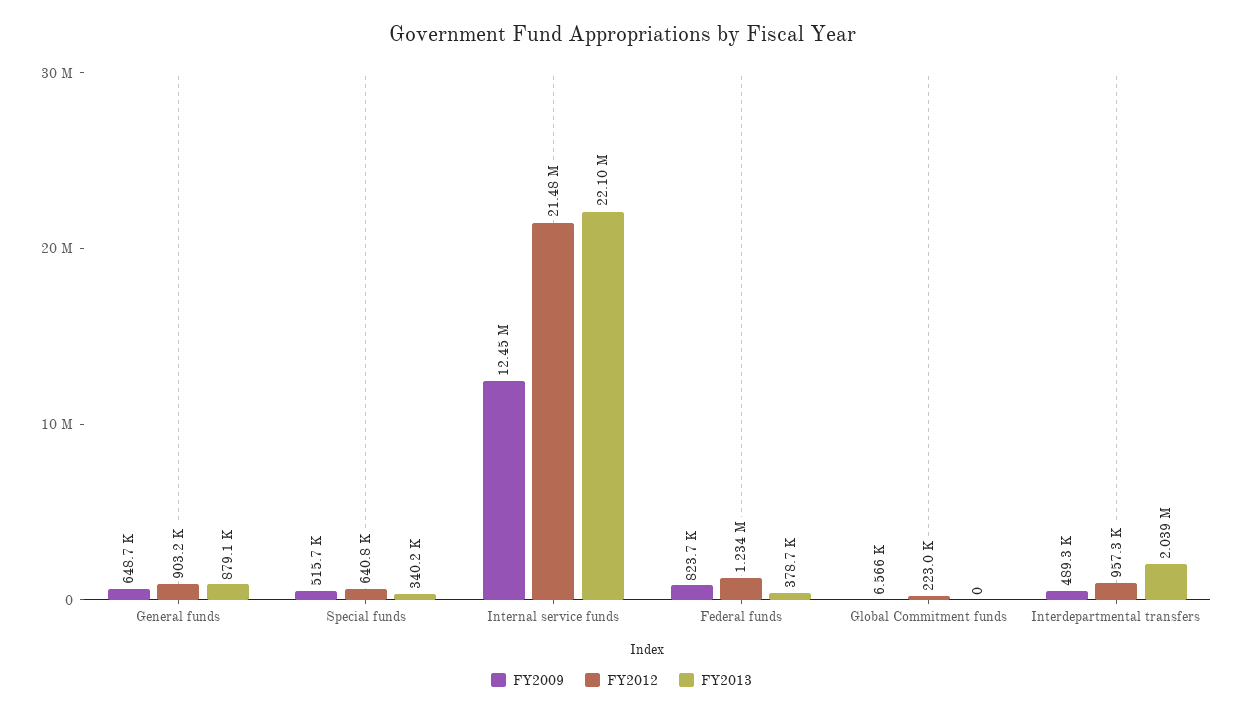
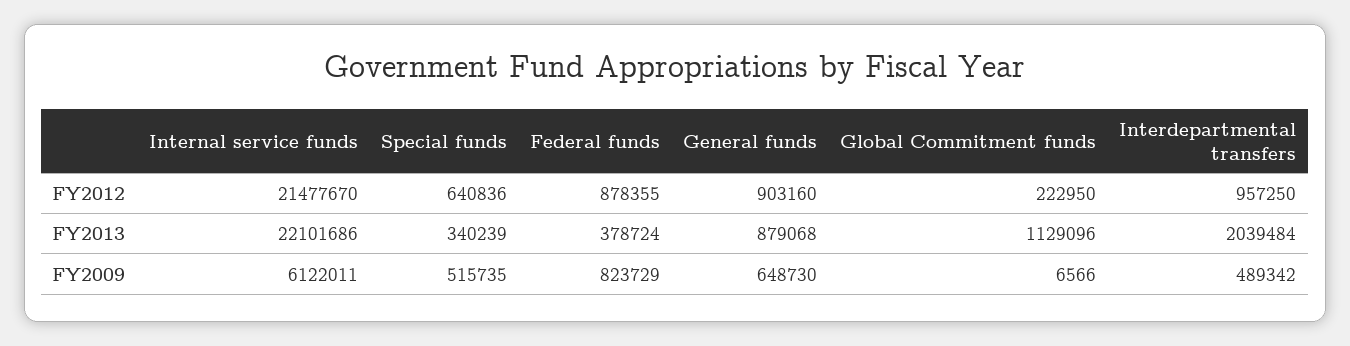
FY2009, Internal service funds: 12450000 -> 6122011
FY2012, Federal funds: 1234000 -> 878355
FY2013, Global Commitment funds: 0 -> 1129096

